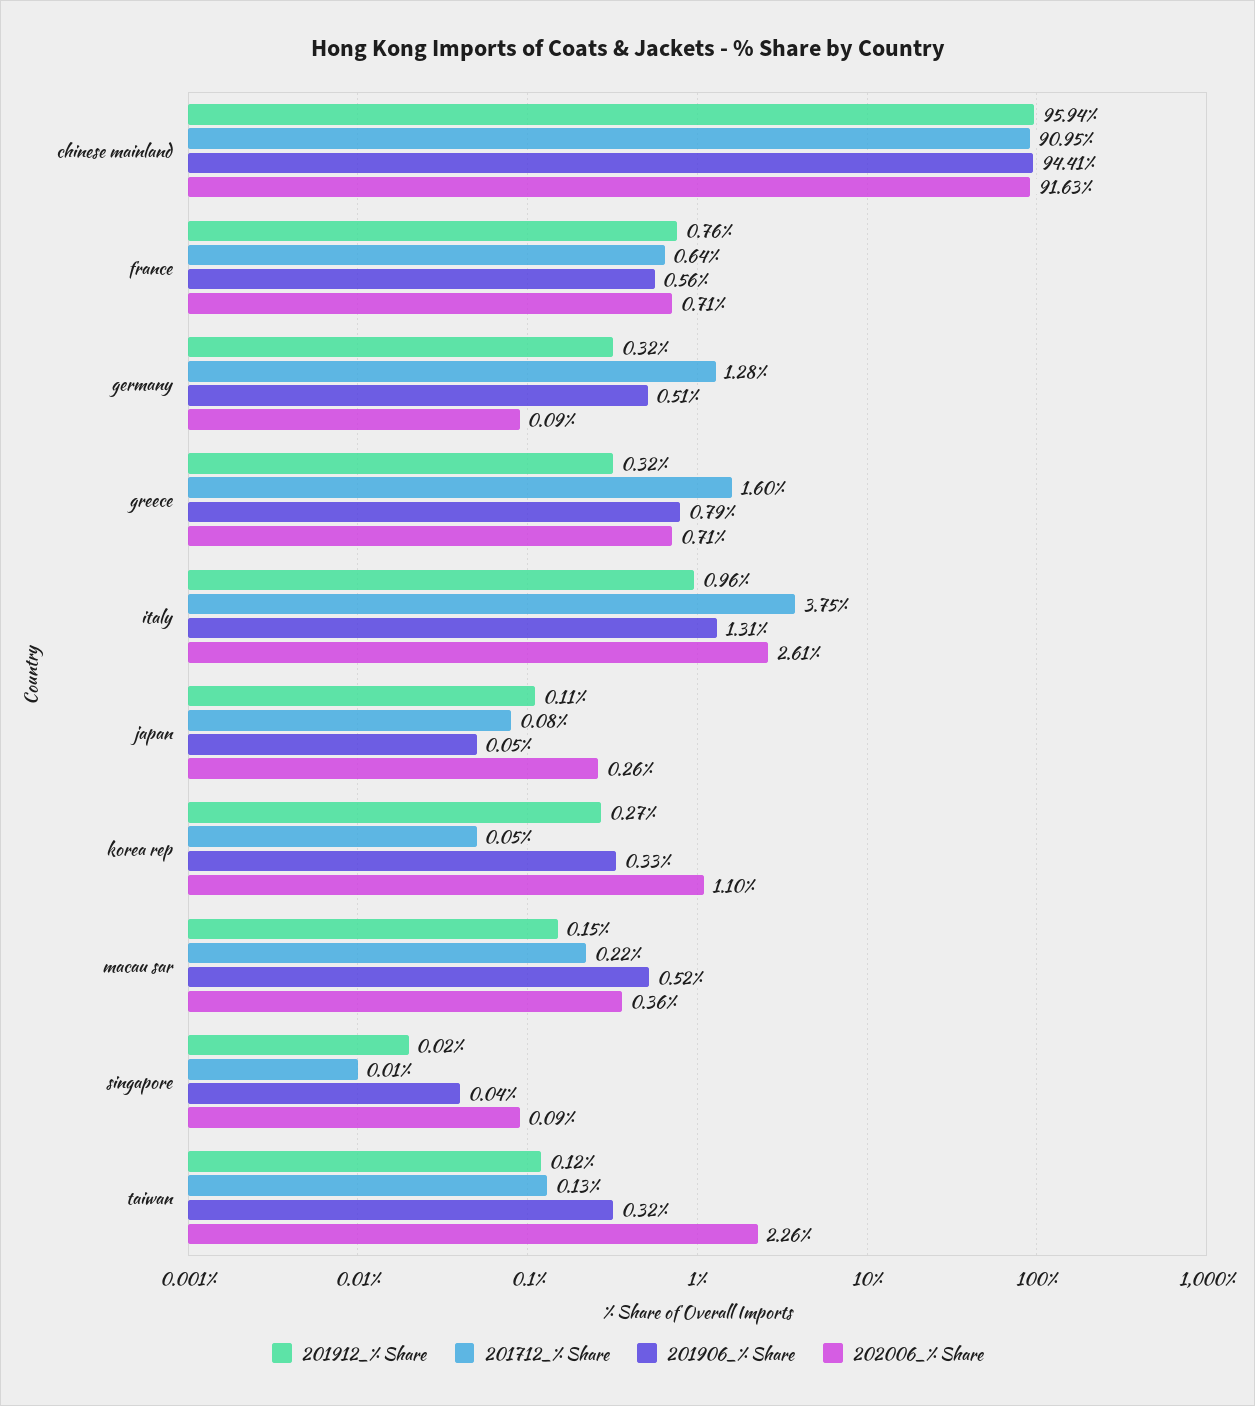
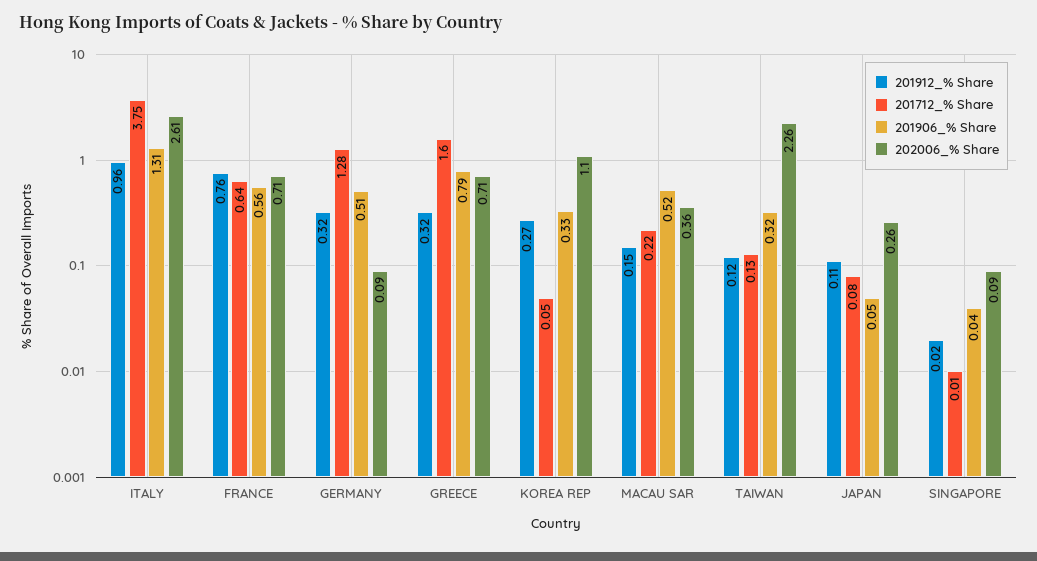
201912_% Share, chinese mainland: 95.94 -> none
201712_% Share, chinese mainland: 90.95 -> none
201906_% Share, chinese mainland: 94.41 -> none
202006_% Share, chinese mainland: 91.63 -> none

